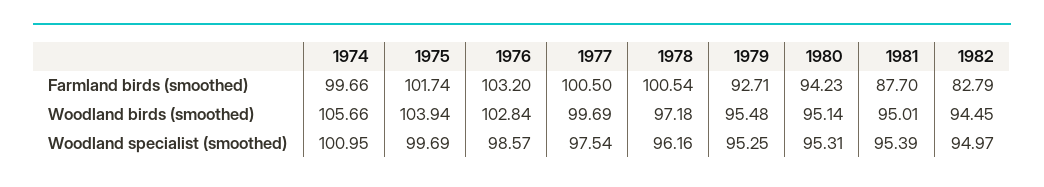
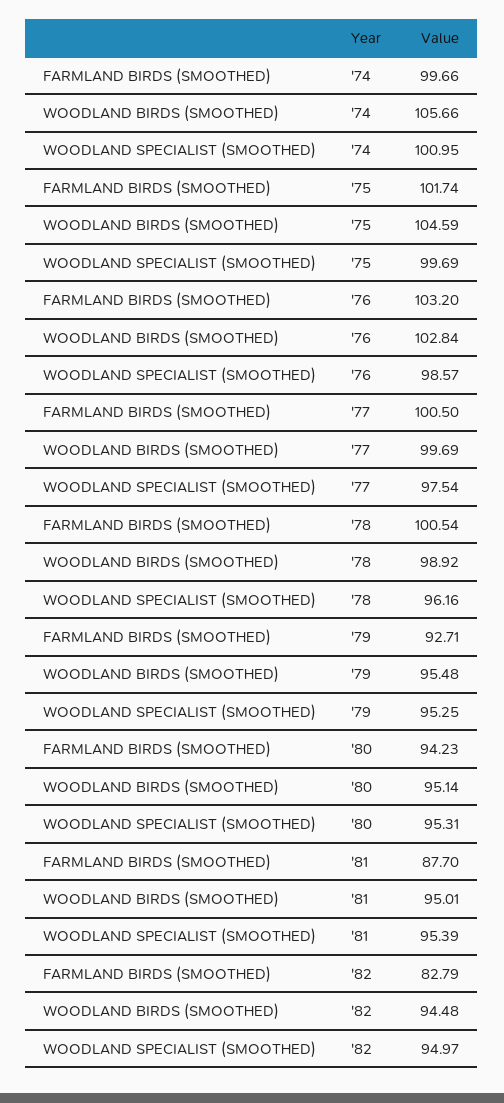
1975, Woodland birds (smoothed): 103.94 -> 104.59
1978, Woodland birds (smoothed): 97.18 -> 98.92
1982, Woodland birds (smoothed): 94.45 -> 94.48

